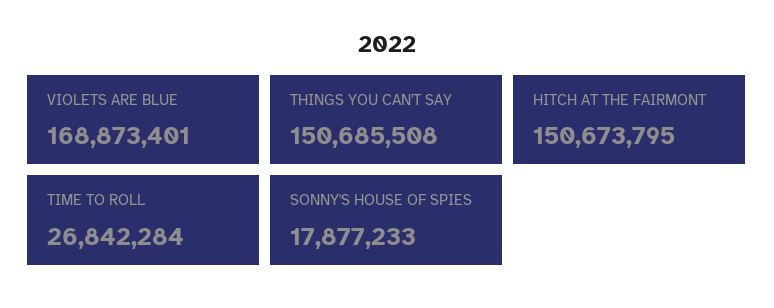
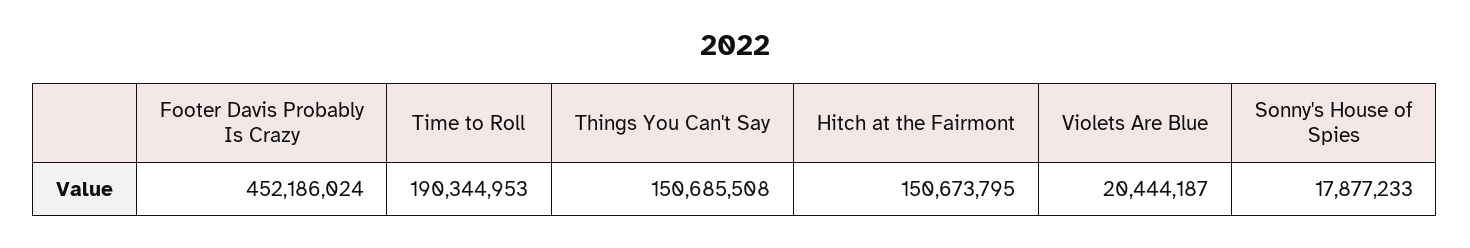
VIOLETS ARE BLUE: 168873401 -> 20444187
TIME TO ROLL: 26842284 -> 190344953
Footer Davis Probably Is Crazy: none -> 452186024

